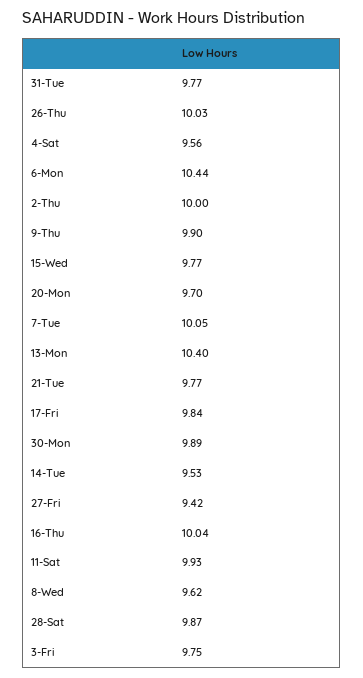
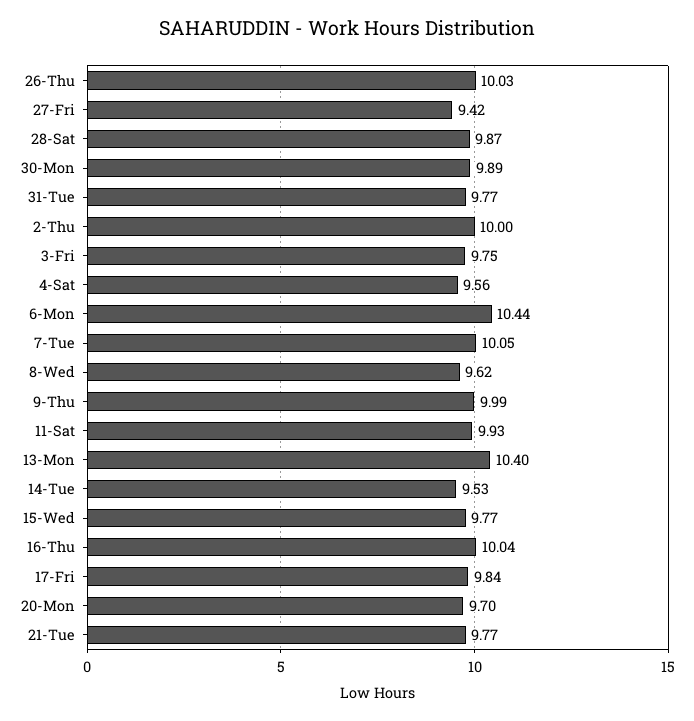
9-Thu: 9.9 -> 9.99

